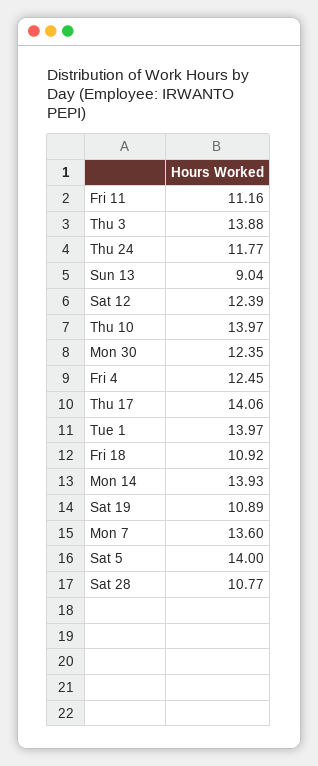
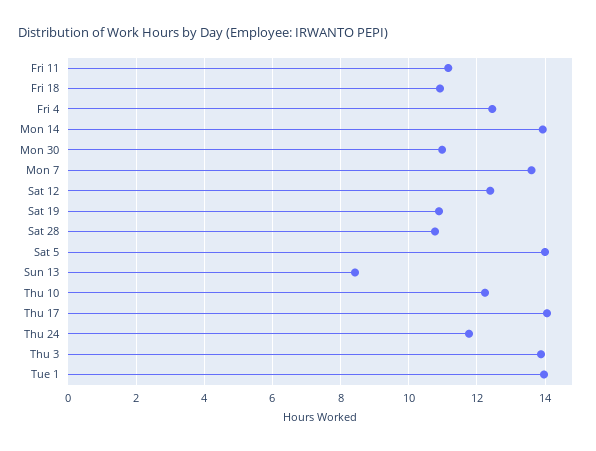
Sun 13: 9.04 -> 8.4
Thu 10: 13.97 -> 12.2
Mon 30: 12.35 -> 11

